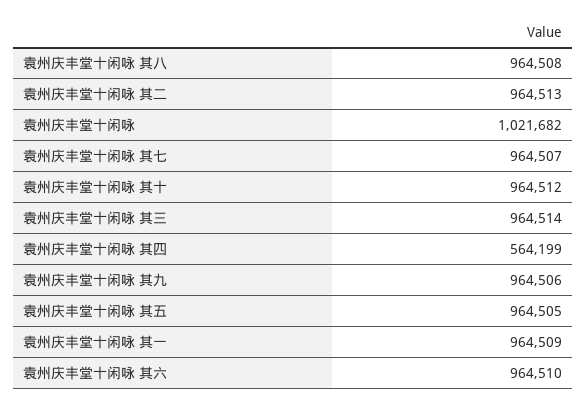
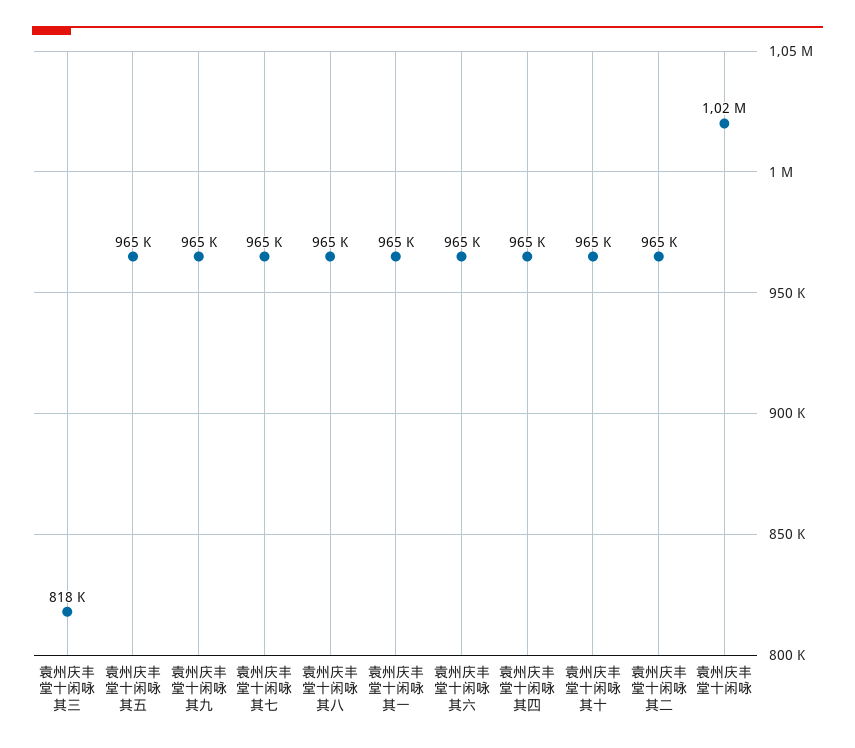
袁州庆丰堂十闲咏 其三: 964514 -> 818000
袁州庆丰堂十闲咏 其四: 564199 -> 965000

